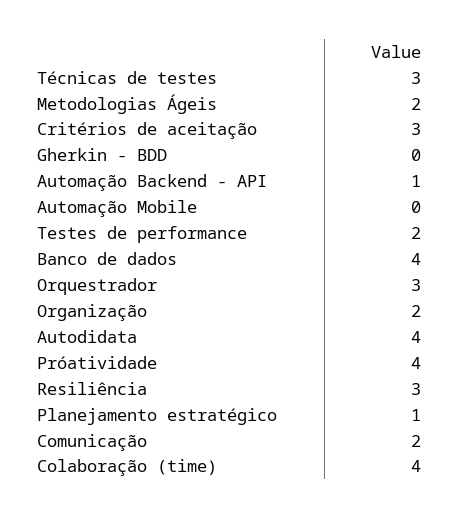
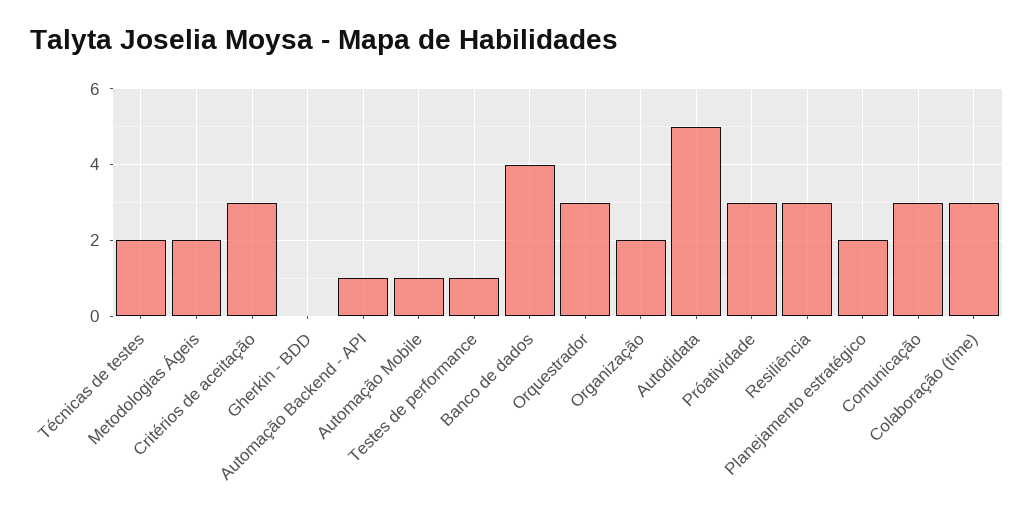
Técnicas de testes: 3 -> 2
Automação Mobile: 0 -> 1
Testes de performance: 2 -> 1
Autodidata: 4 -> 5
Próatividade: 4 -> 3
Planejamento estratégico: 1 -> 2
Comunicação: 2 -> 3
Colaboração (time): 4 -> 3

